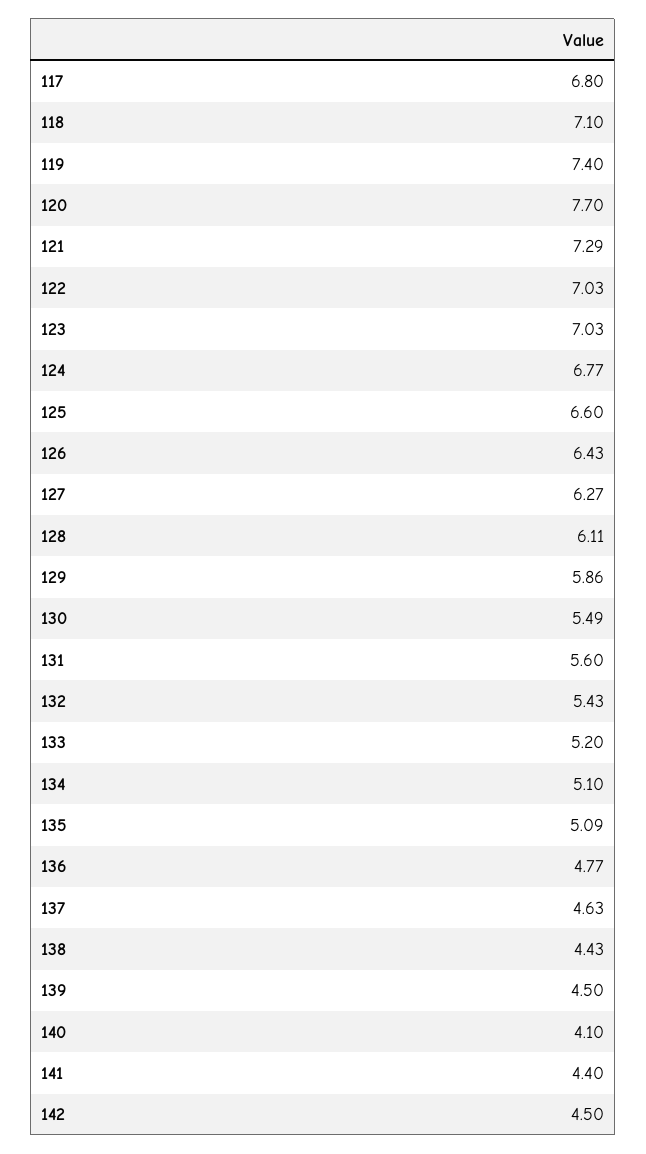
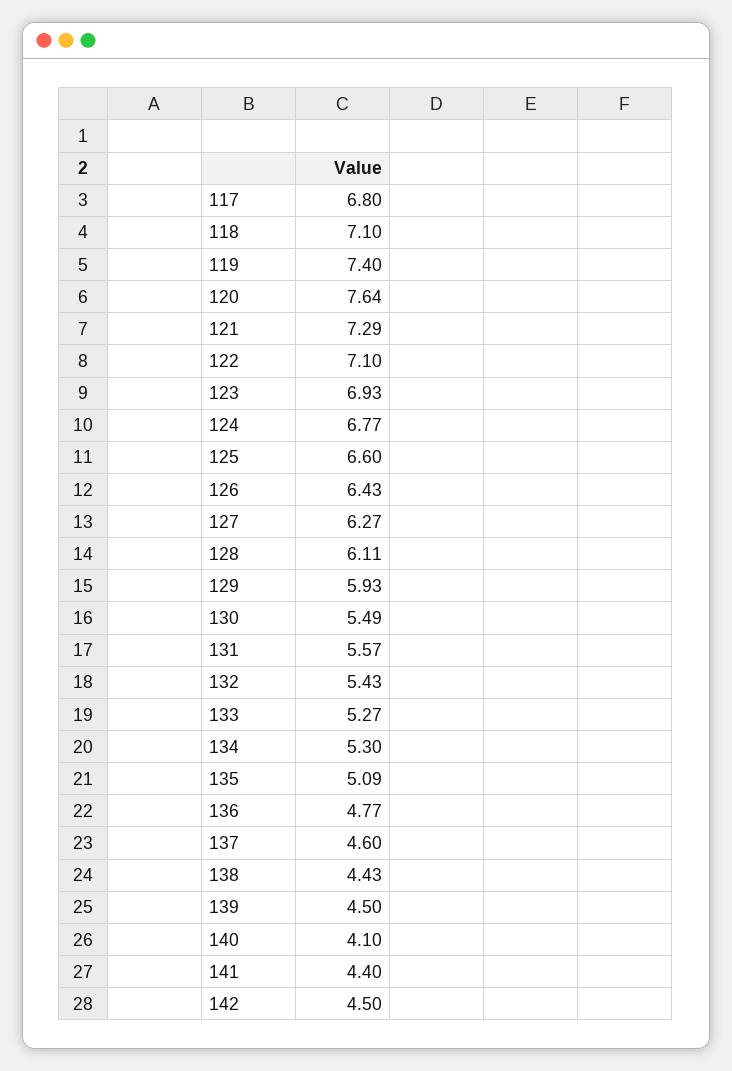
120: 7.7 -> 7.64
122: 7.03 -> 7.1
123: 7.03 -> 6.93
129: 5.86 -> 5.93
131: 5.6 -> 5.57
133: 5.2 -> 5.27
134: 5.1 -> 5.3
137: 4.63 -> 4.6

